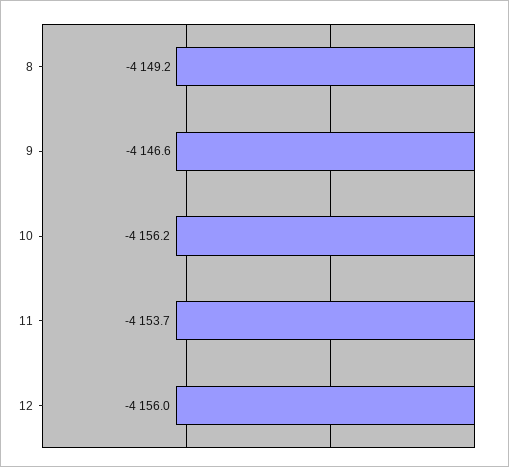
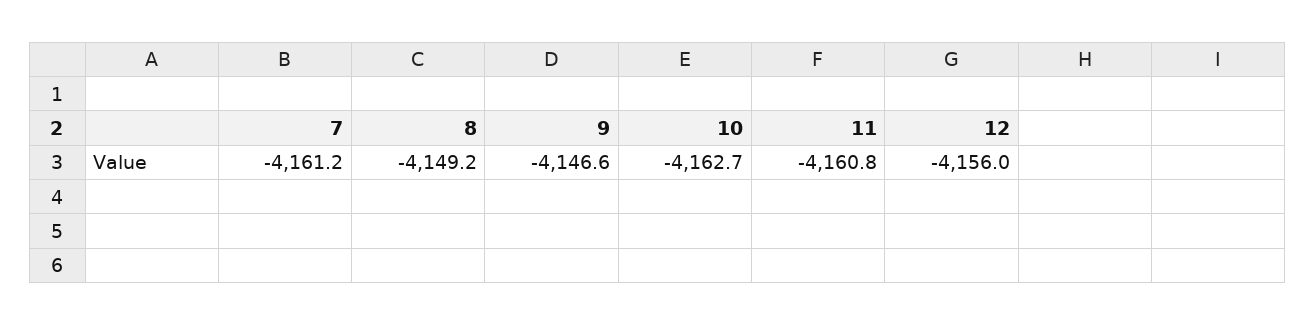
10: -4156.2 -> -4162.7
11: -4153.7 -> -4160.8
7: none -> -4161.2

